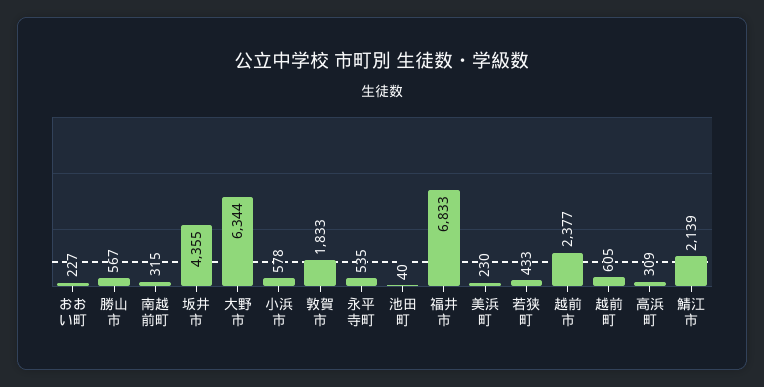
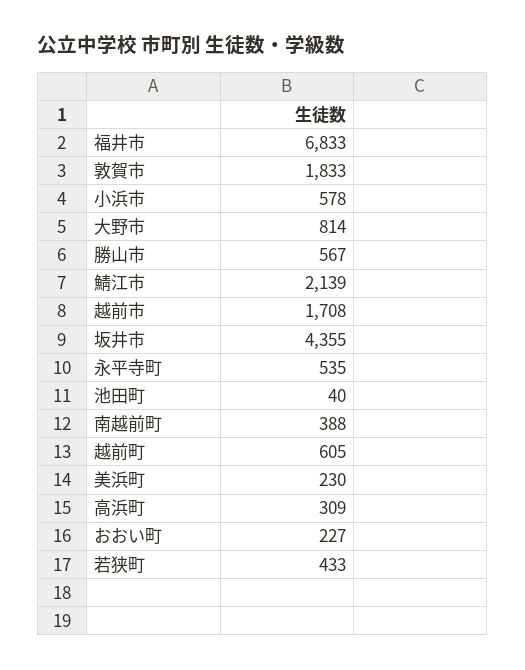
南越前町: 315 -> 388
大野市: 6344 -> 814
越前市: 2377 -> 1708

